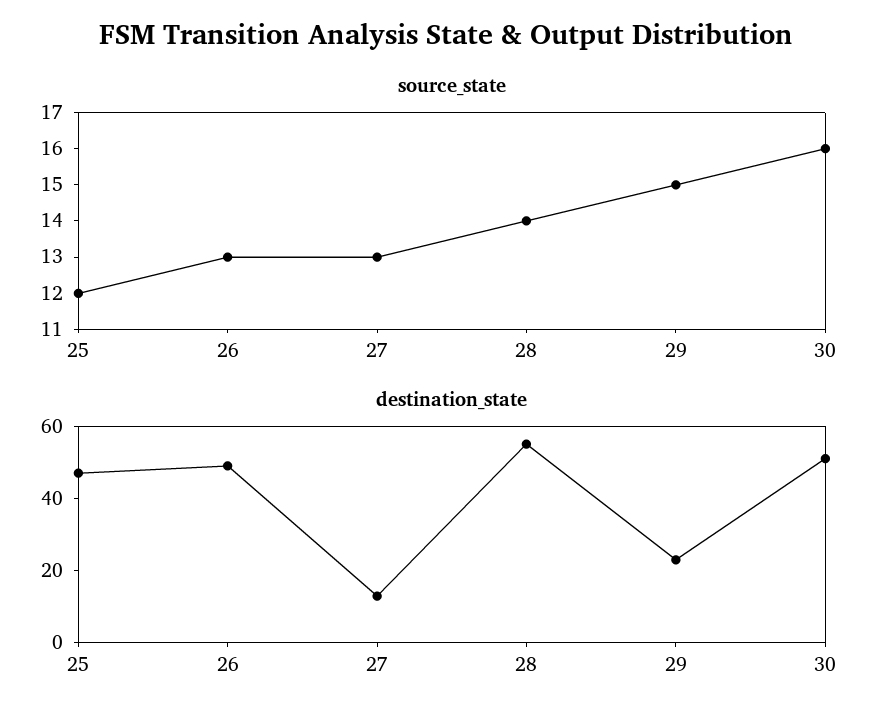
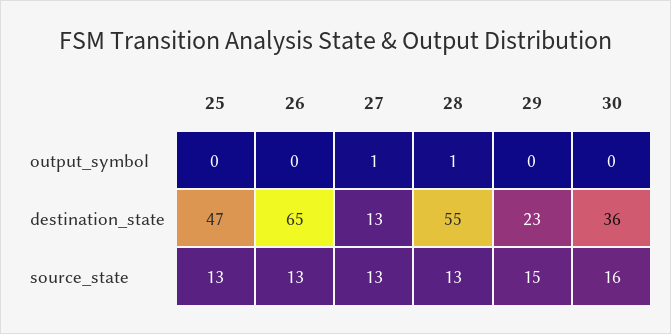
source_state, 25: 12 -> 13
source_state, 28: 14 -> 13
destination_state, 26: 50 -> 65
destination_state, 30: 50 -> 36
output_symbol, 25: none -> 0
output_symbol, 26: none -> 0
output_symbol, 27: none -> 1
output_symbol, 28: none -> 1
output_symbol, 29: none -> 0
output_symbol, 30: none -> 0

